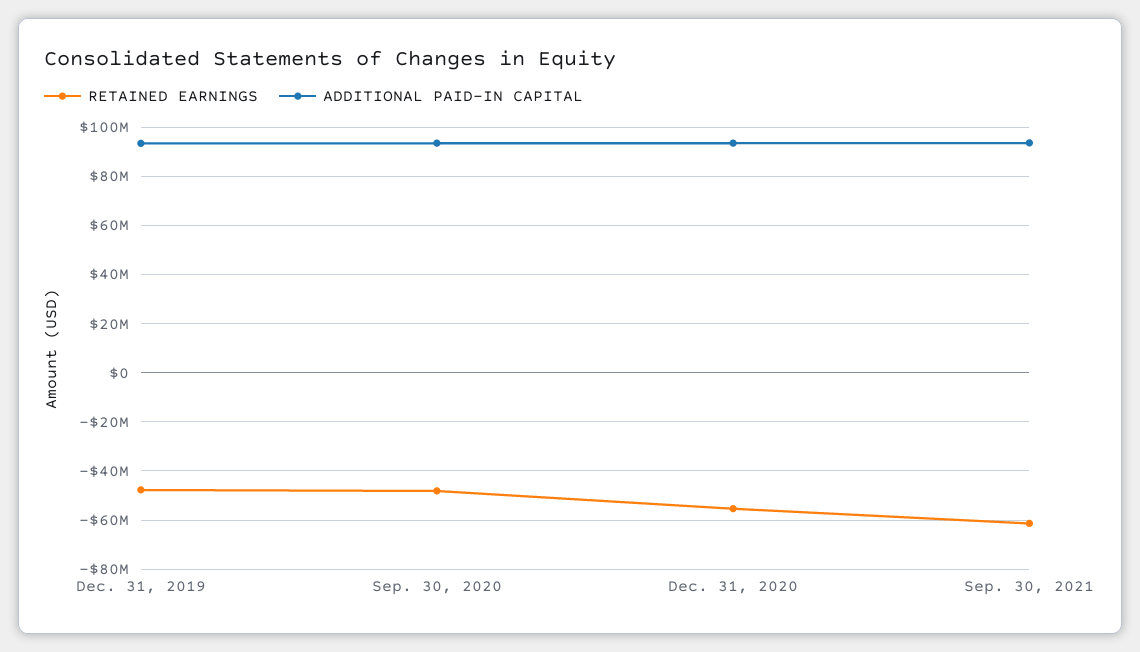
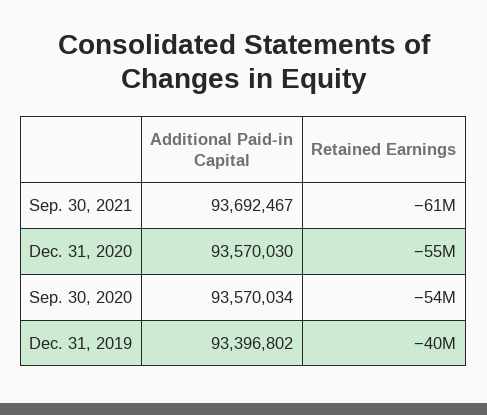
RETAINED EARNINGS, Dec. 31, 2019: -47500000 -> -40000000
RETAINED EARNINGS, Sep. 30, 2020: -47500000 -> -54000000

